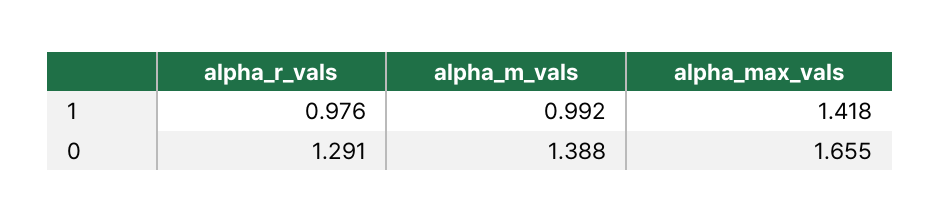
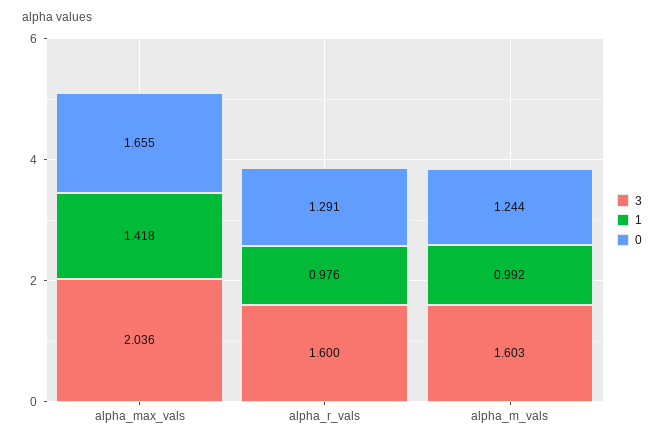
0, alpha_m_vals: 1.388 -> 1.244
3, alpha_max_vals: none -> 2.036
3, alpha_r_vals: none -> 1.6
3, alpha_m_vals: none -> 1.603

